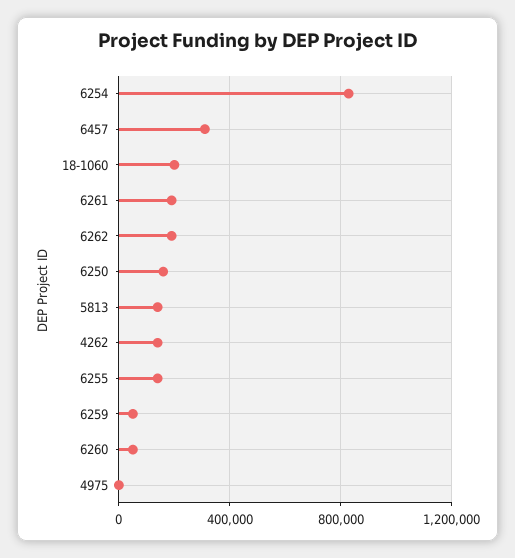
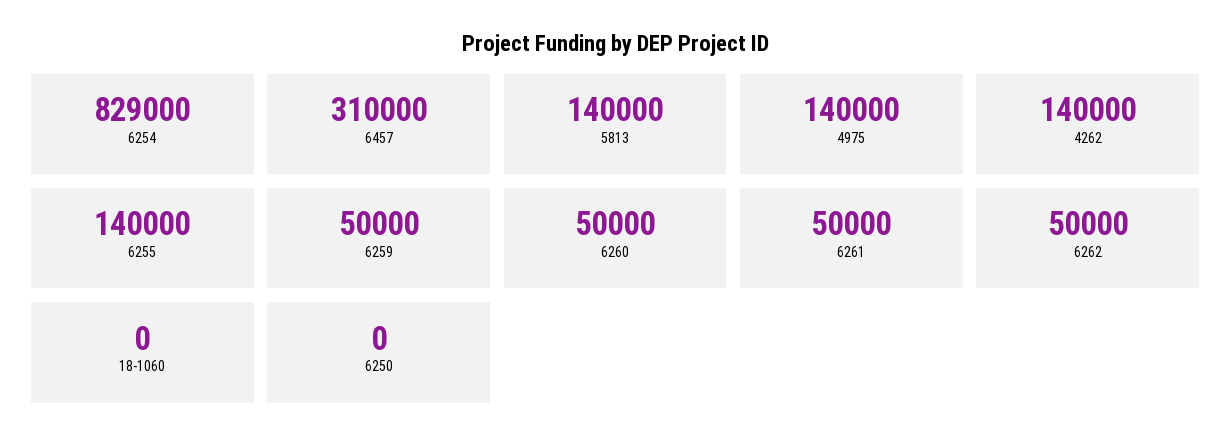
18-1060: 200000 -> 0
6261: 200000 -> 50000
6262: 200000 -> 50000
6250: 150000 -> 0
4975: 0 -> 140000

